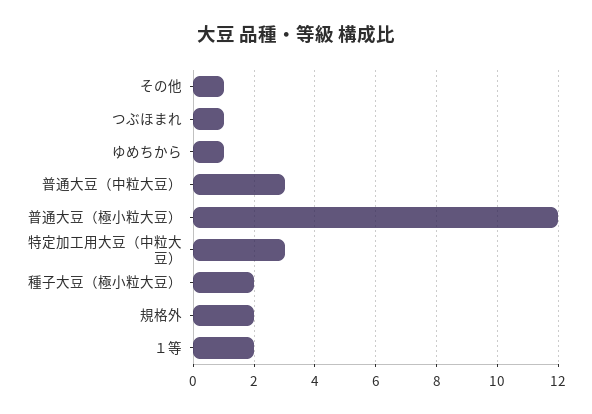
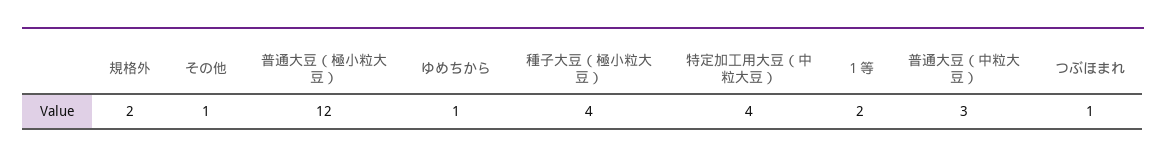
特定加工用大豆（中粒大豆）: 3 -> 4
種子大豆（極小粒大豆）: 2 -> 4

